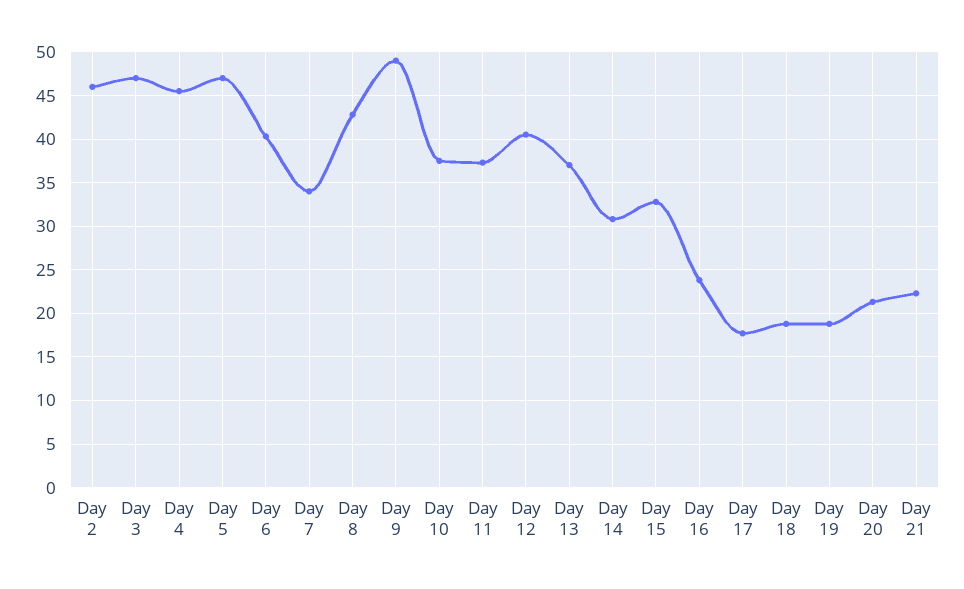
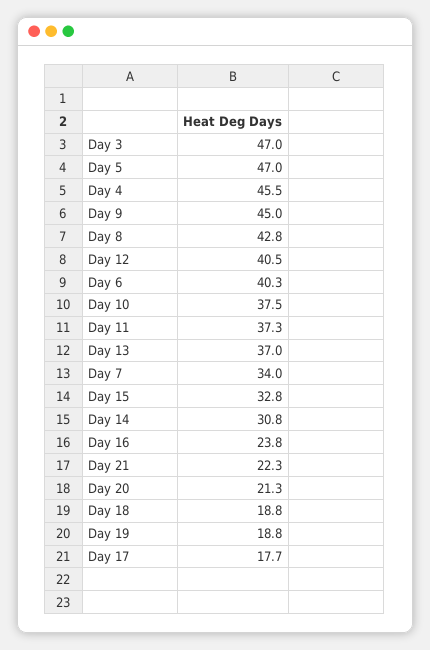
Day 2: 46 -> none
Day 9: 49 -> 45

